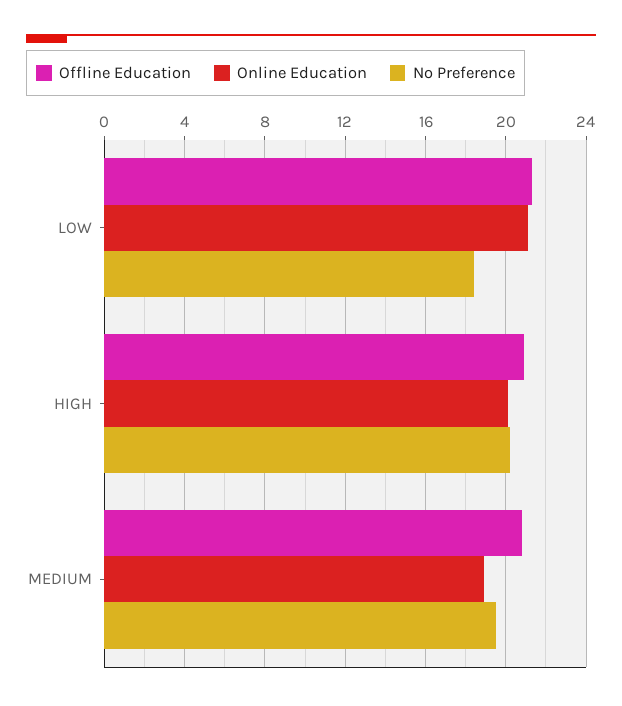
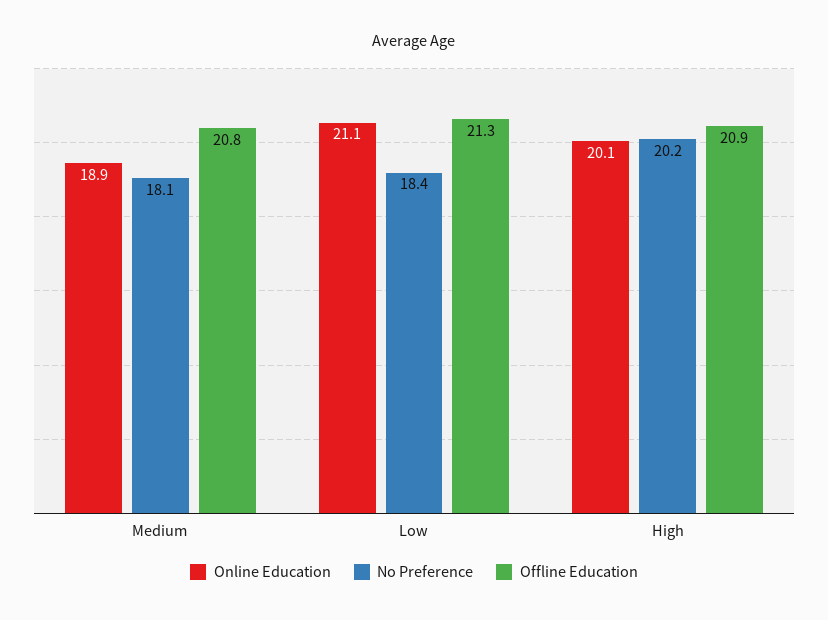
No Preference, MEDIUM: 19.5 -> 18.1

